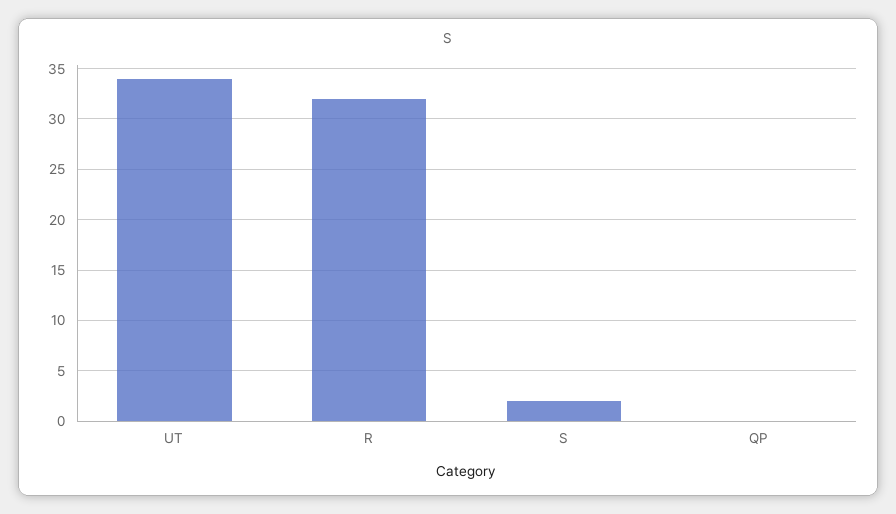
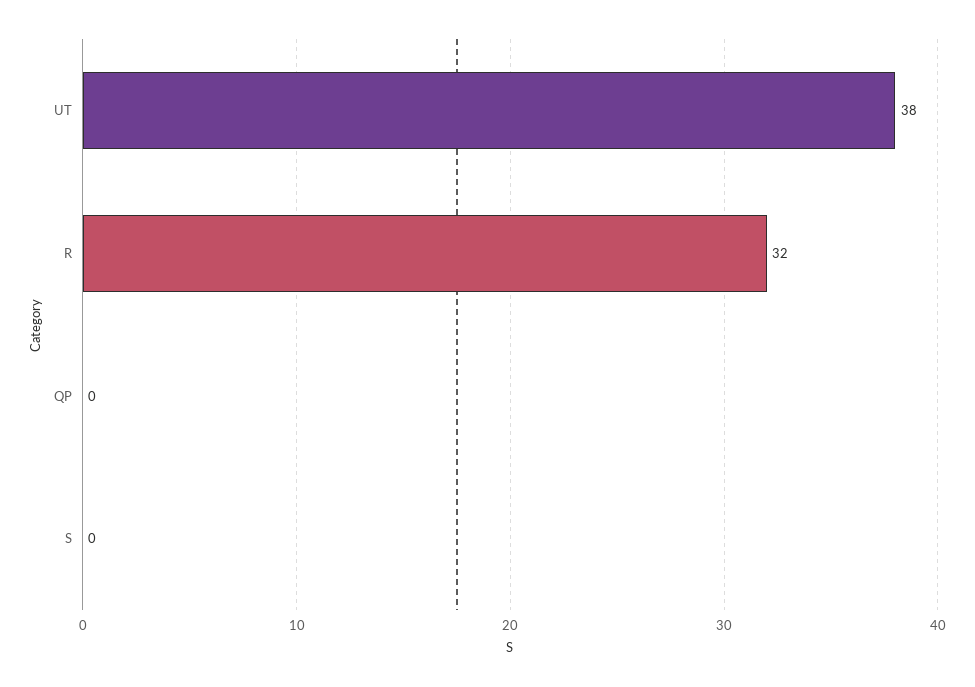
UT: 34 -> 38
S: 2 -> 0

